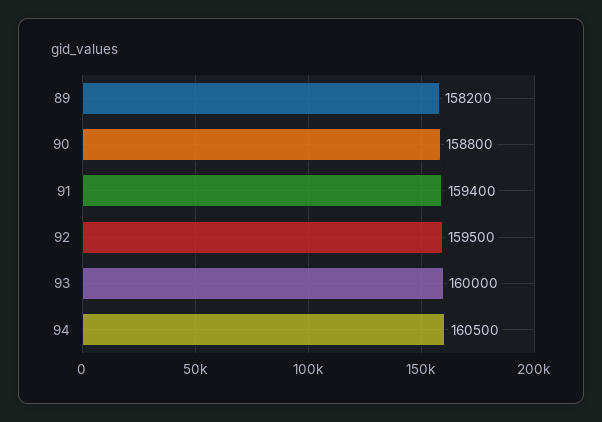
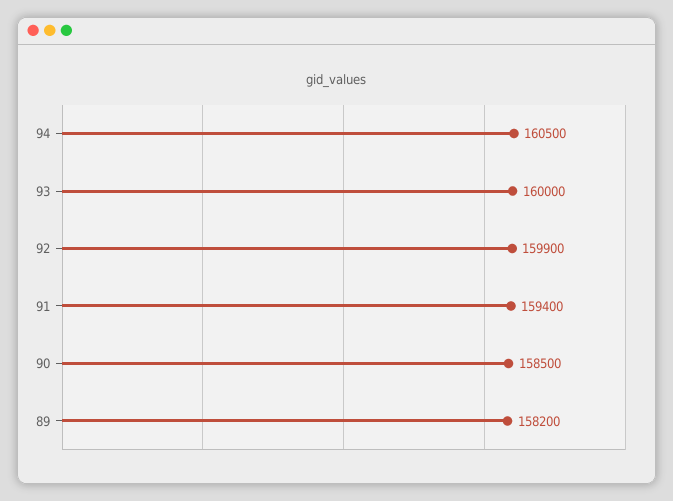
90: 158800 -> 158500
92: 159500 -> 159900

